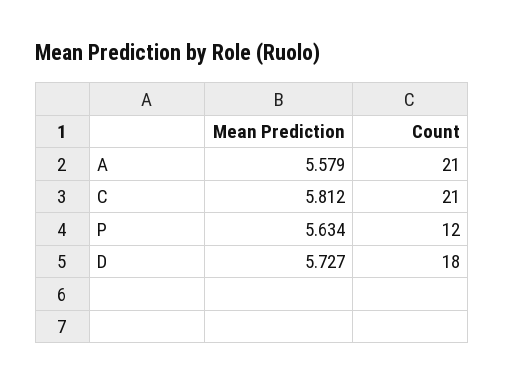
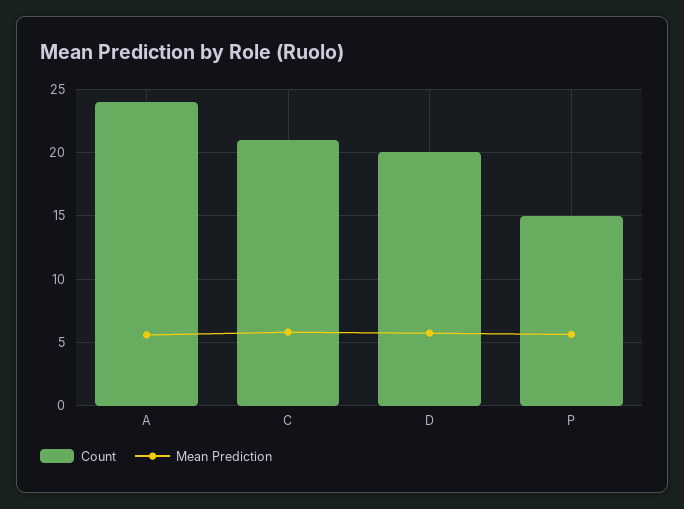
Count, A: 21 -> 24
Count, P: 12 -> 15
Count, D: 18 -> 20

